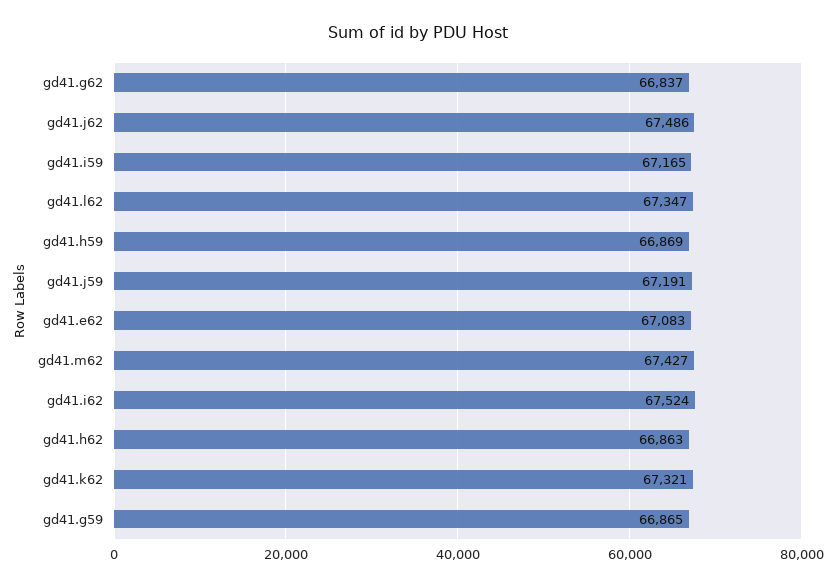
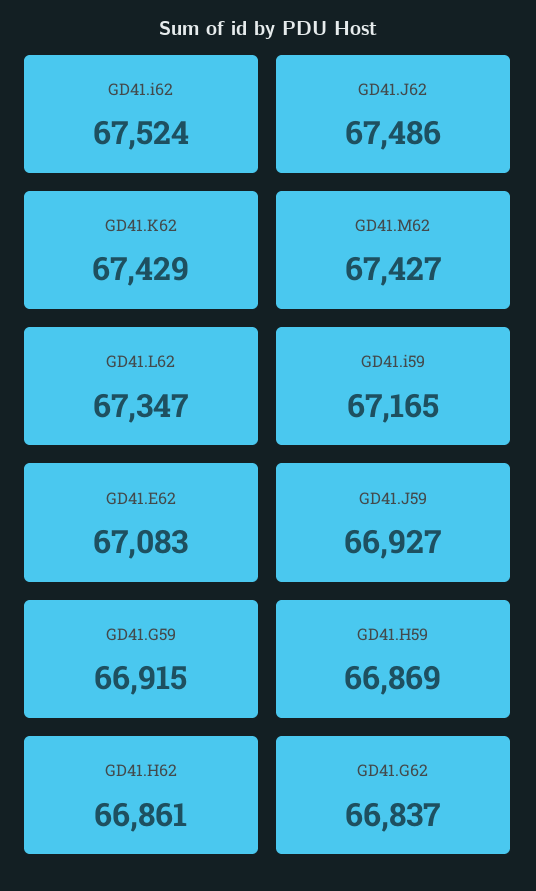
gd41.j59: 67191 -> 66927
gd41.h62: 66863 -> 66861
gd41.k62: 67321 -> 67429
gd41.g59: 66865 -> 66915

